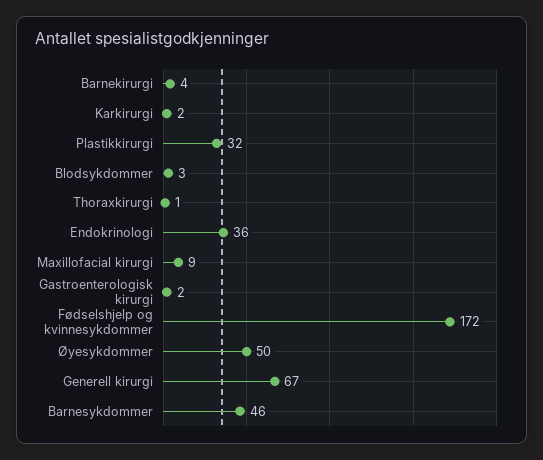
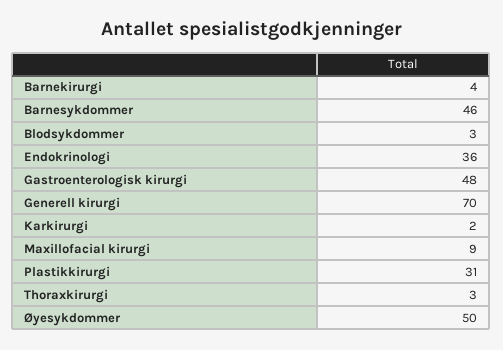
Plastikkirurgi: 32 -> 31
Thoraxkirurgi: 1 -> 3
Gastroenterologisk kirurgi: 2 -> 48
Fødselshjelp og kvinnesykdommer: 172 -> none
Generell kirurgi: 67 -> 70

